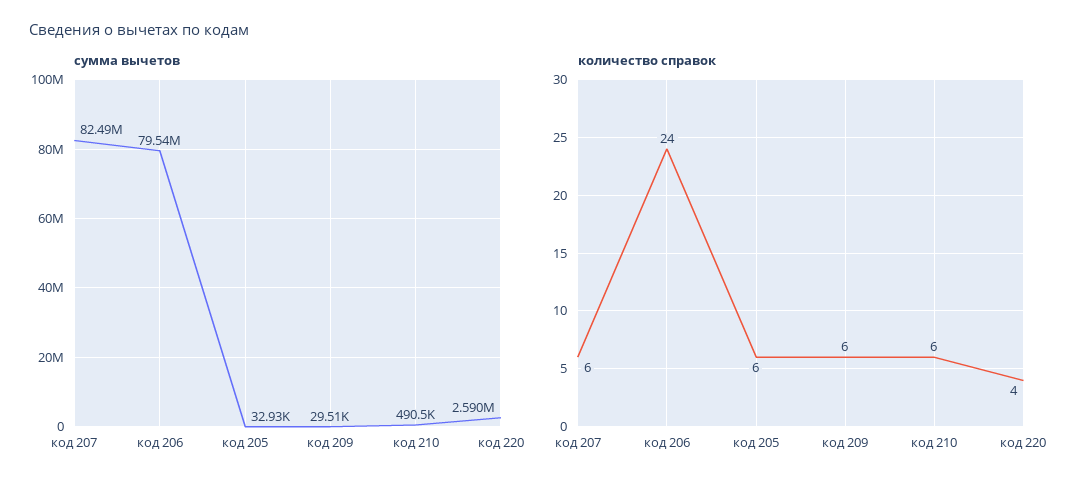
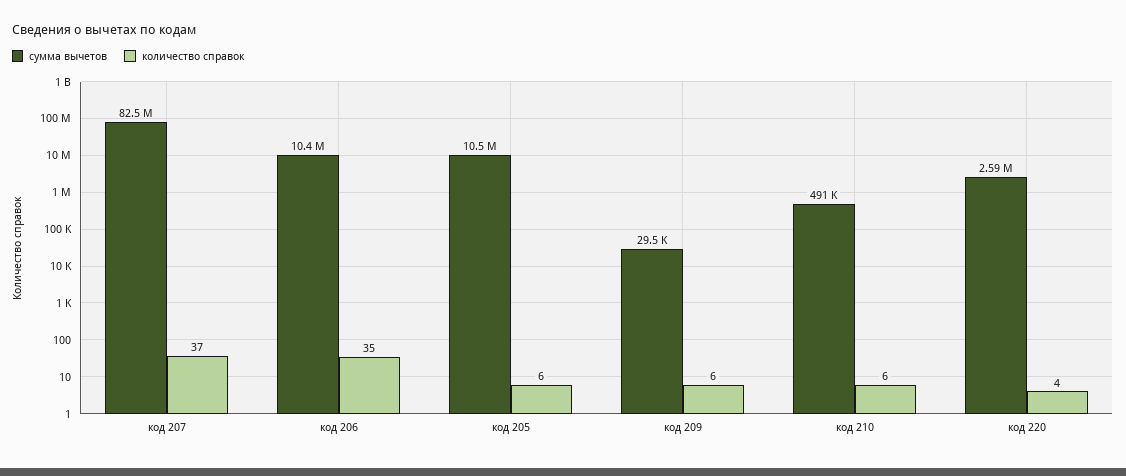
сумма вычетов, код 206: 79540000 -> 10400000
сумма вычетов, код 205: 32930 -> 10500000
количество справок, код 207: 6 -> 37
количество справок, код 206: 24 -> 35

